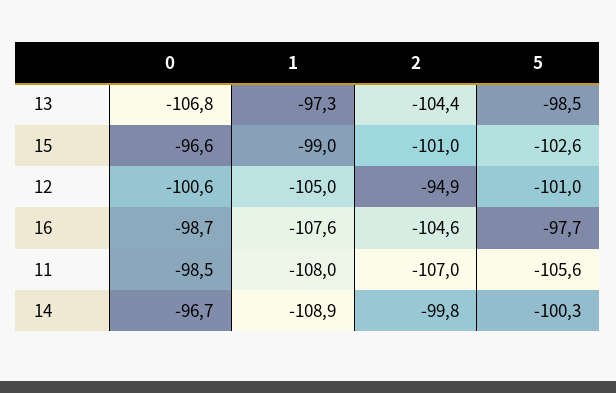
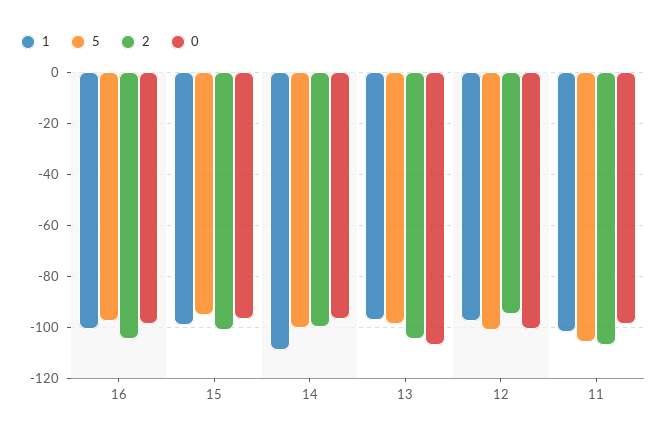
5, 15: -102.6 -> -95
1, 12: -105 -> -97.5
1, 16: -107.6 -> -100
1, 11: -108 -> -102.5

